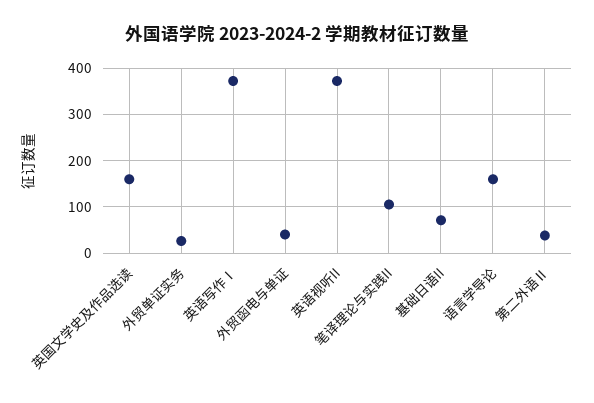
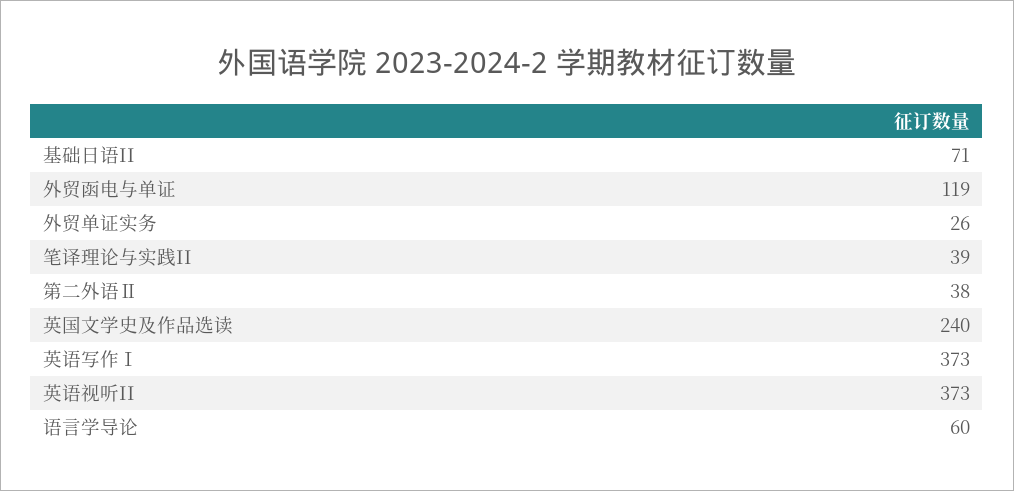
英国文学史及作品选读: 160 -> 240
外贸函电与单证: 40 -> 119
笔译理论与实践II: 100 -> 39
语言学导论: 160 -> 60

